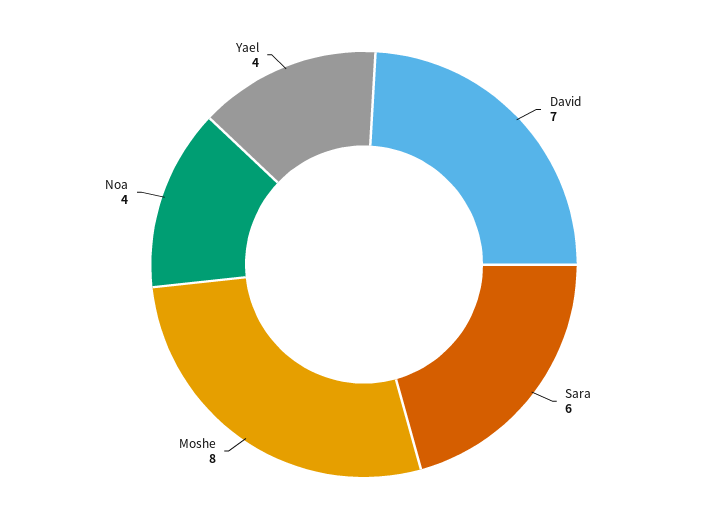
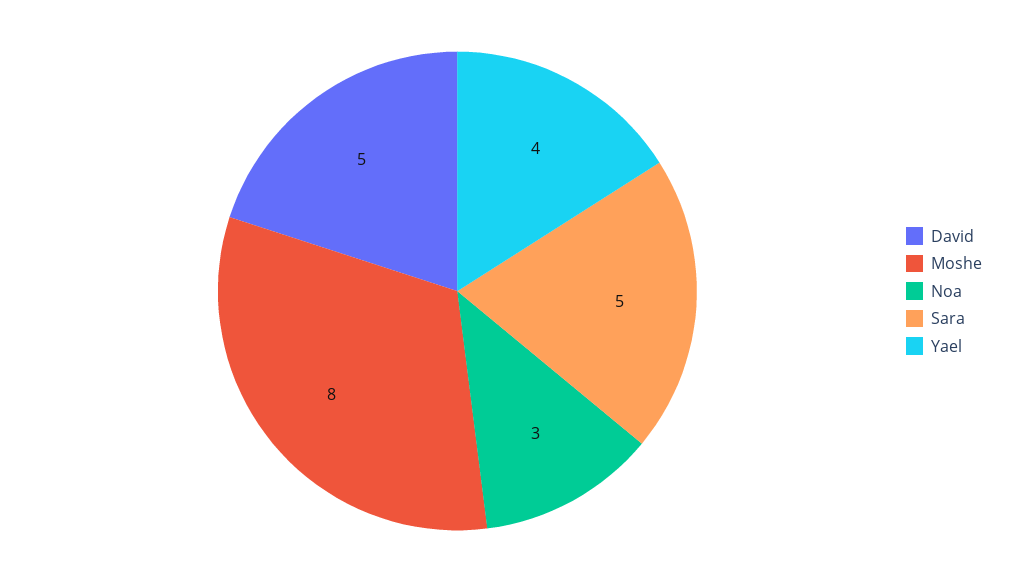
David: 7 -> 5
Sara: 6 -> 5
Noa: 4 -> 3

